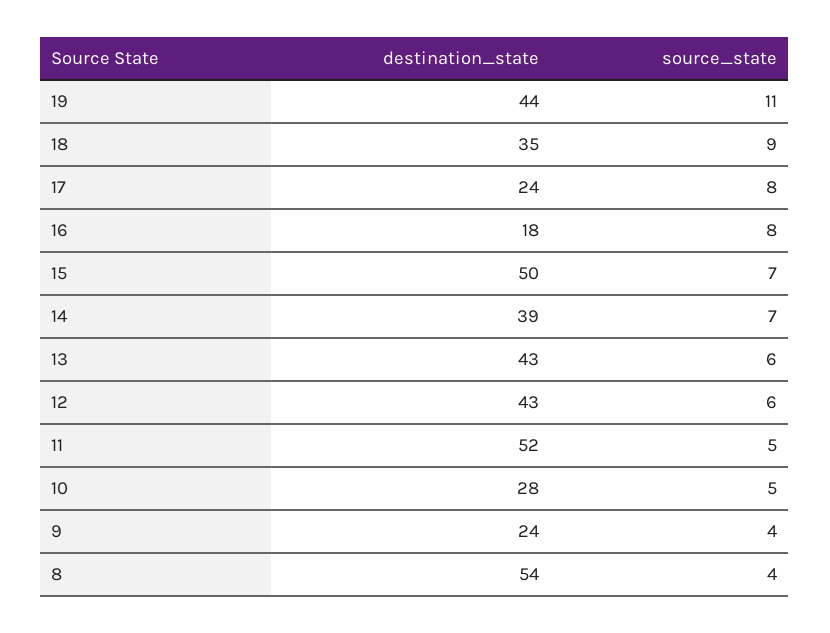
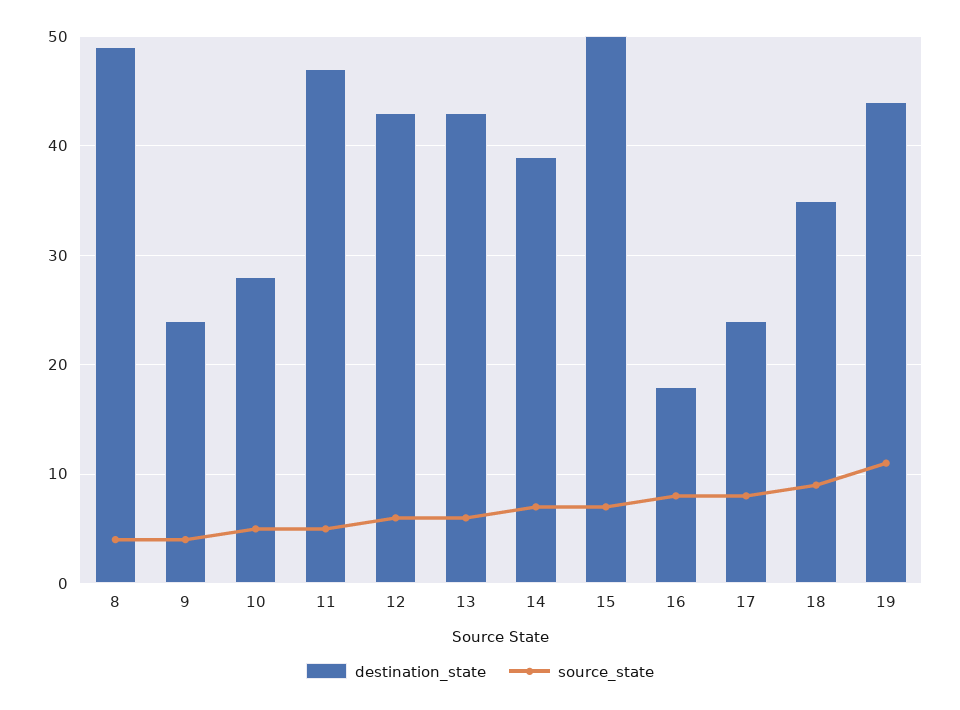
destination_state, 11: 52 -> 47
destination_state, 8: 54 -> 49

